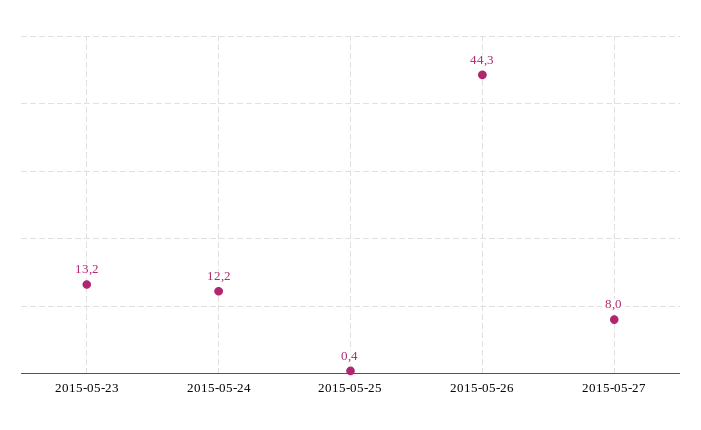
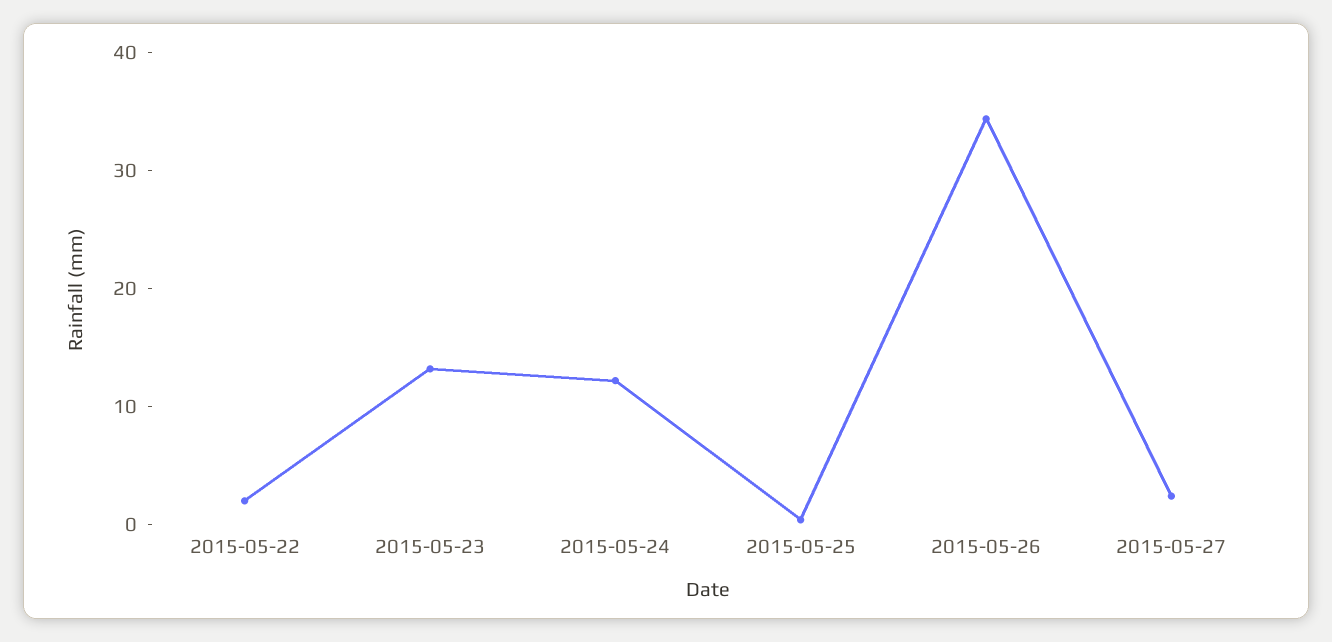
2015-05-26: 44.3 -> 34
2015-05-27: 8 -> 2
2015-05-22: none -> 2

